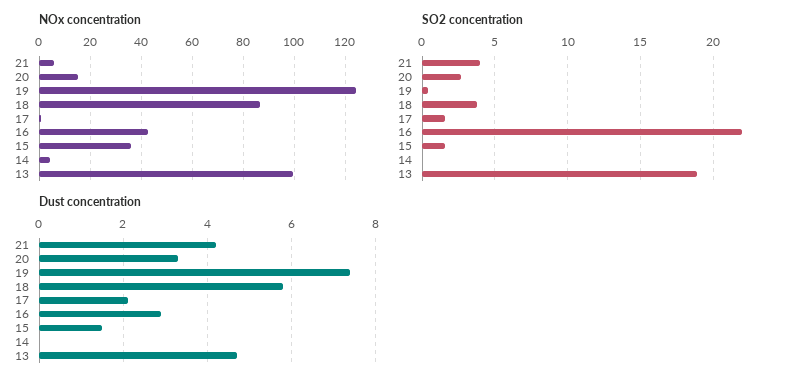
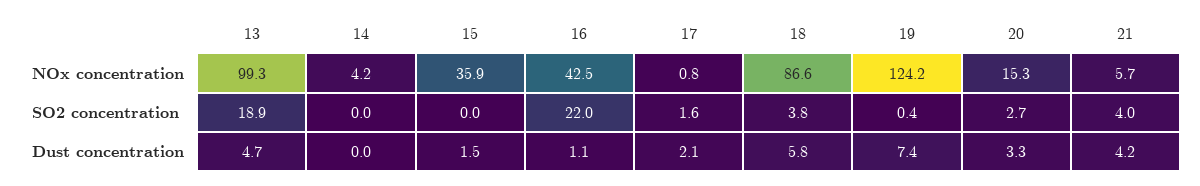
SO2 concentration, 15: 1.5 -> 0
Dust concentration, 16: 3 -> 1.1

